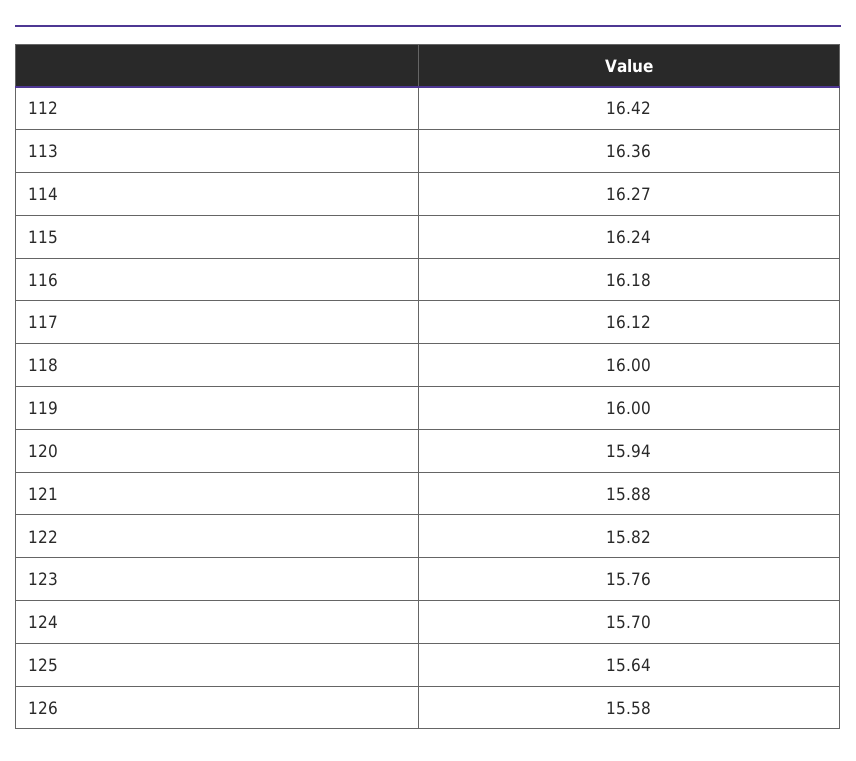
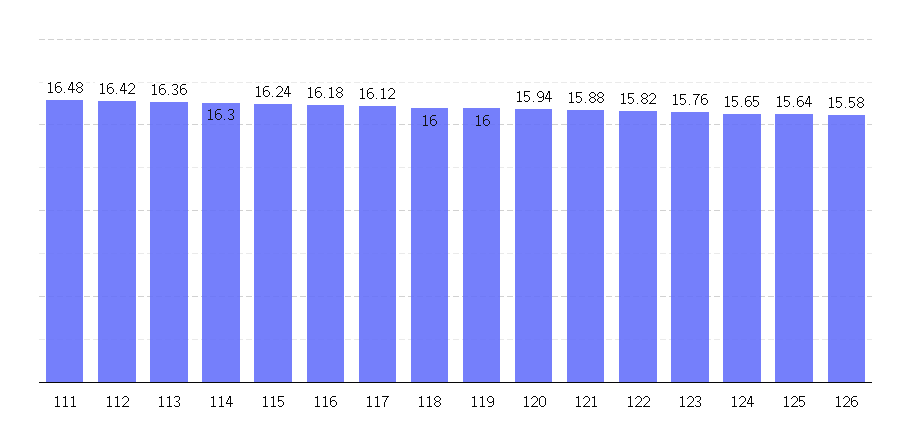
114: 16.27 -> 16.3
124: 15.7 -> 15.65
111: none -> 16.48

